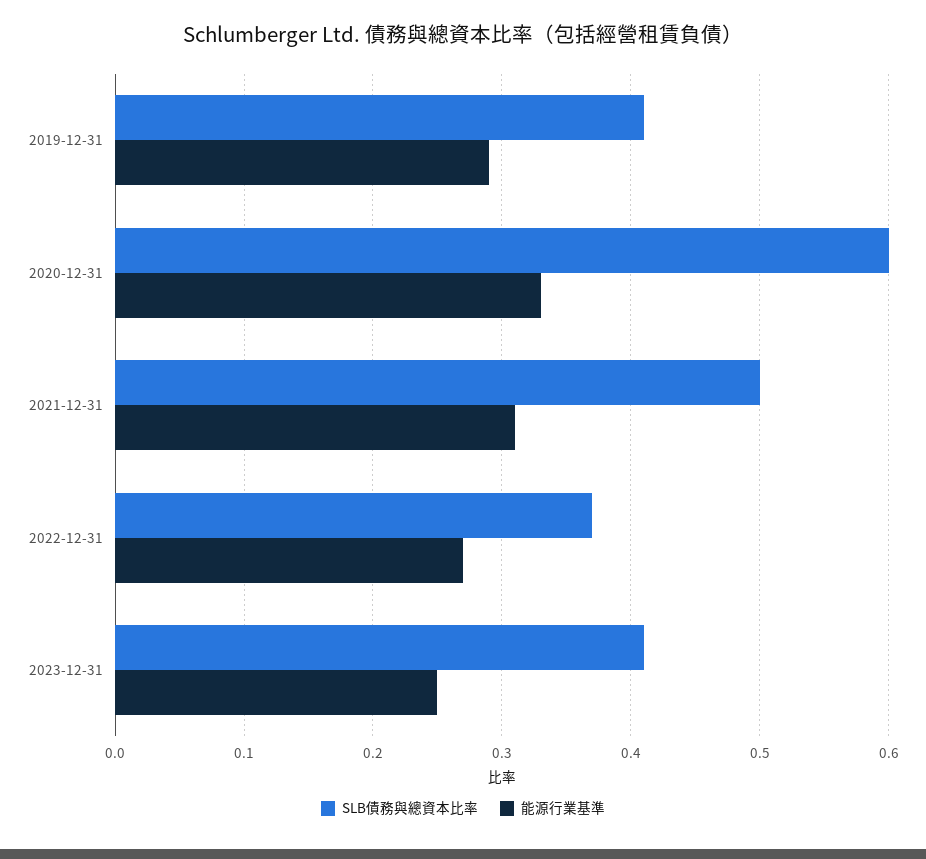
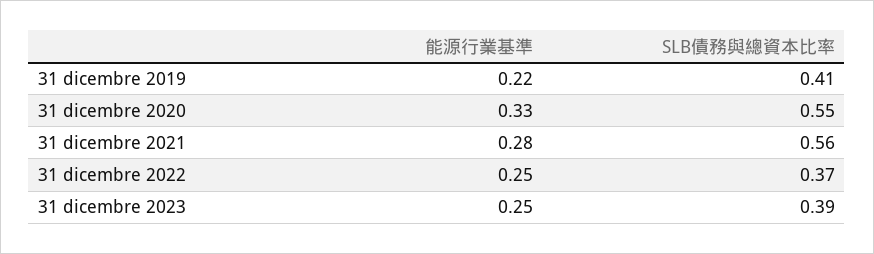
能源行業基準, 2019-12-31: 0.29 -> 0.22
SLB債務與總資本比率, 2020-12-31: 0.6 -> 0.55
SLB債務與總資本比率, 2021-12-31: 0.5 -> 0.56
能源行業基準, 2021-12-31: 0.31 -> 0.28
能源行業基準, 2022-12-31: 0.27 -> 0.25
SLB債務與總資本比率, 2023-12-31: 0.41 -> 0.39

